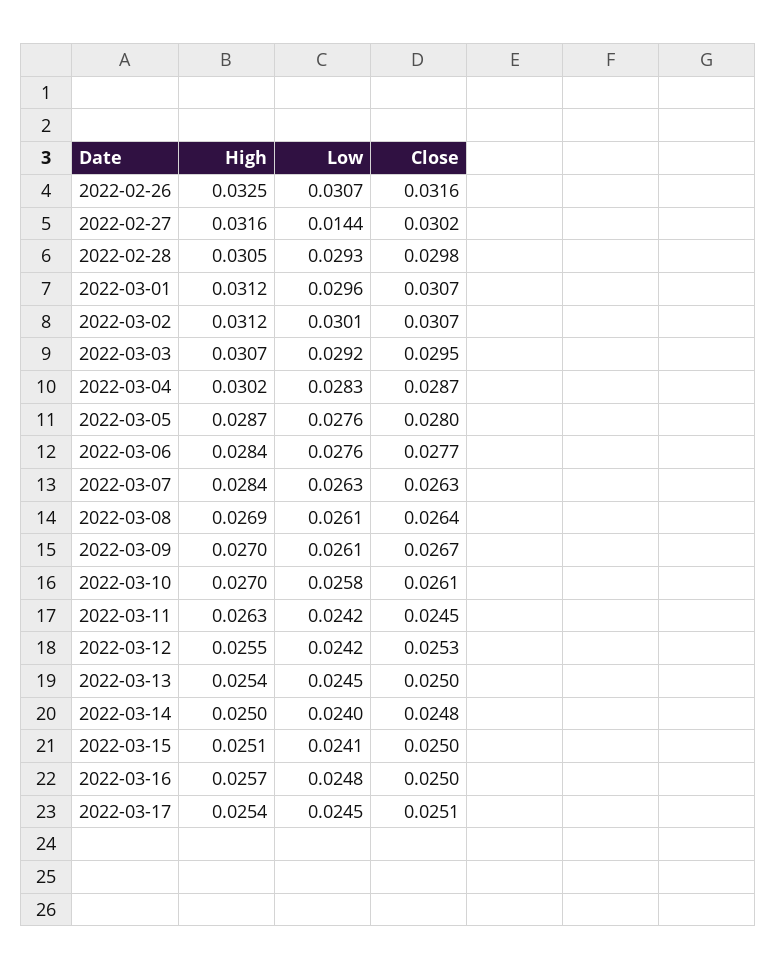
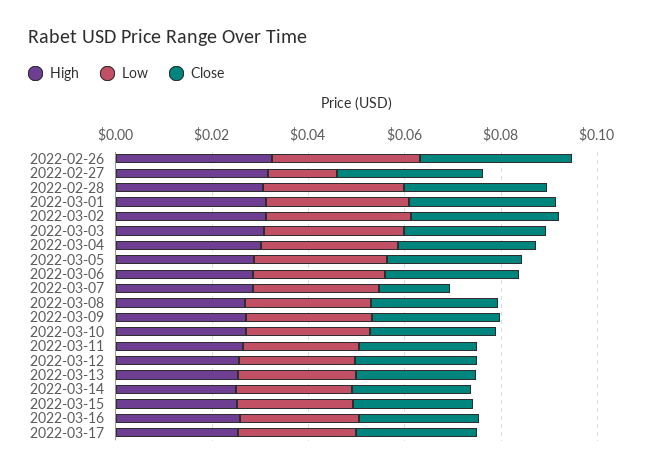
Close, 2022-03-07: 0.0263 -> 0.015

